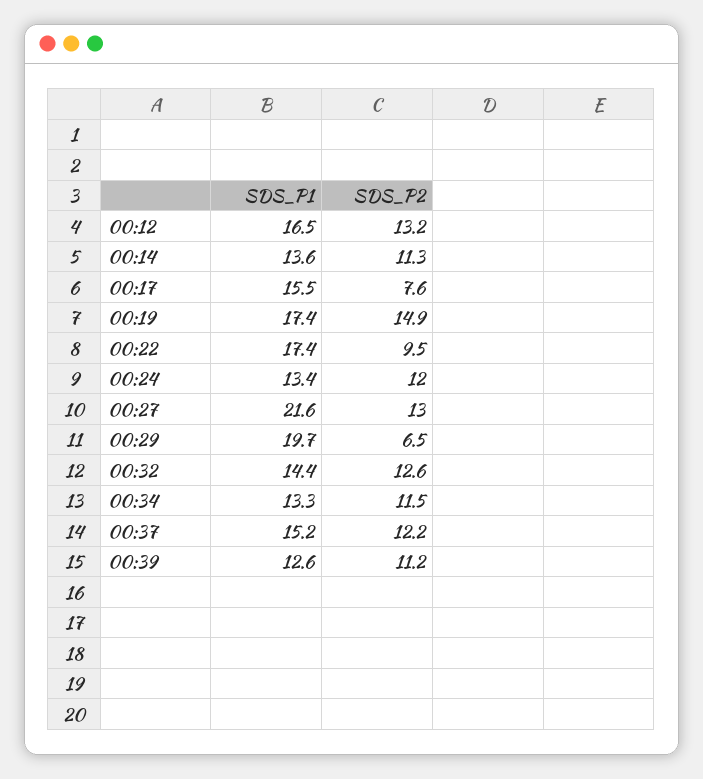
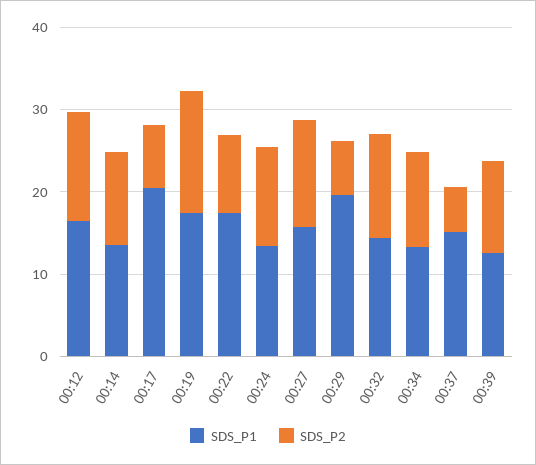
SDS_P1, 00:17: 15.5 -> 20
SDS_P1, 00:27: 21.6 -> 16
SDS_P2, 00:37: 12.2 -> 6

